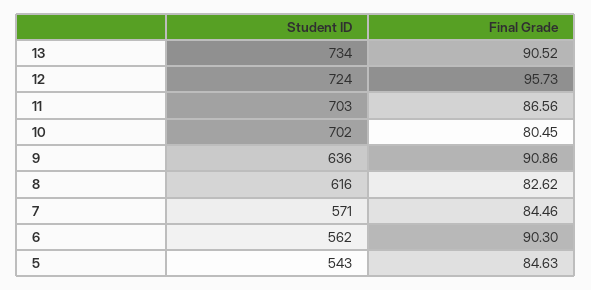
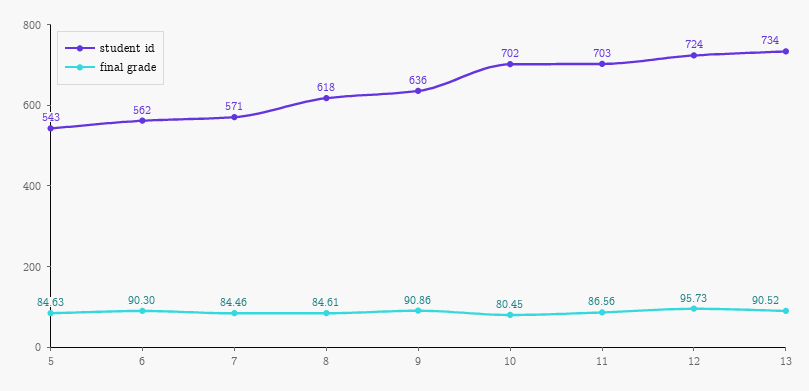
Student ID, 8: 616 -> 618
Final Grade, 8: 82.62 -> 84.61

